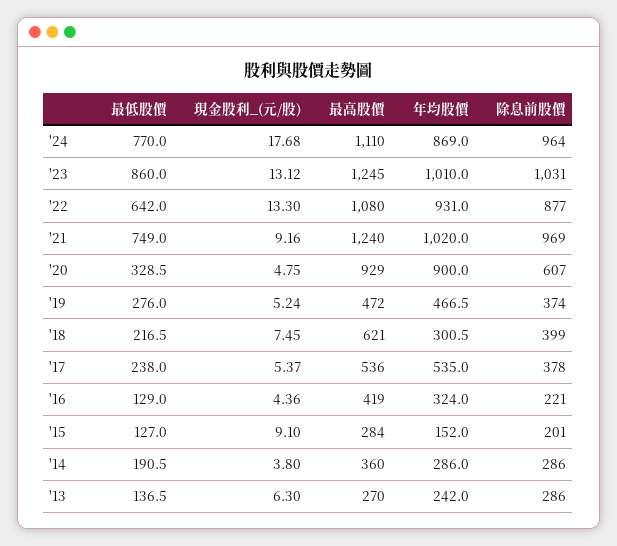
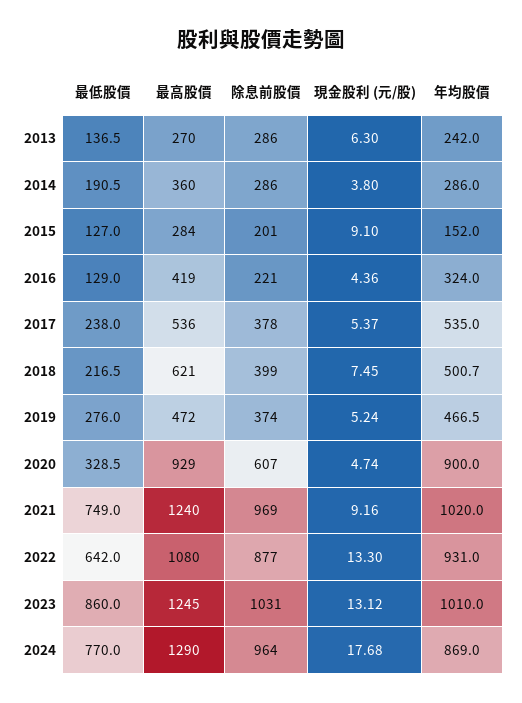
最高股價, '24: 1110 -> 1290
現金股利_(元/股), '20: 4.75 -> 4.74
年均股價, '18: 300.5 -> 500.7

